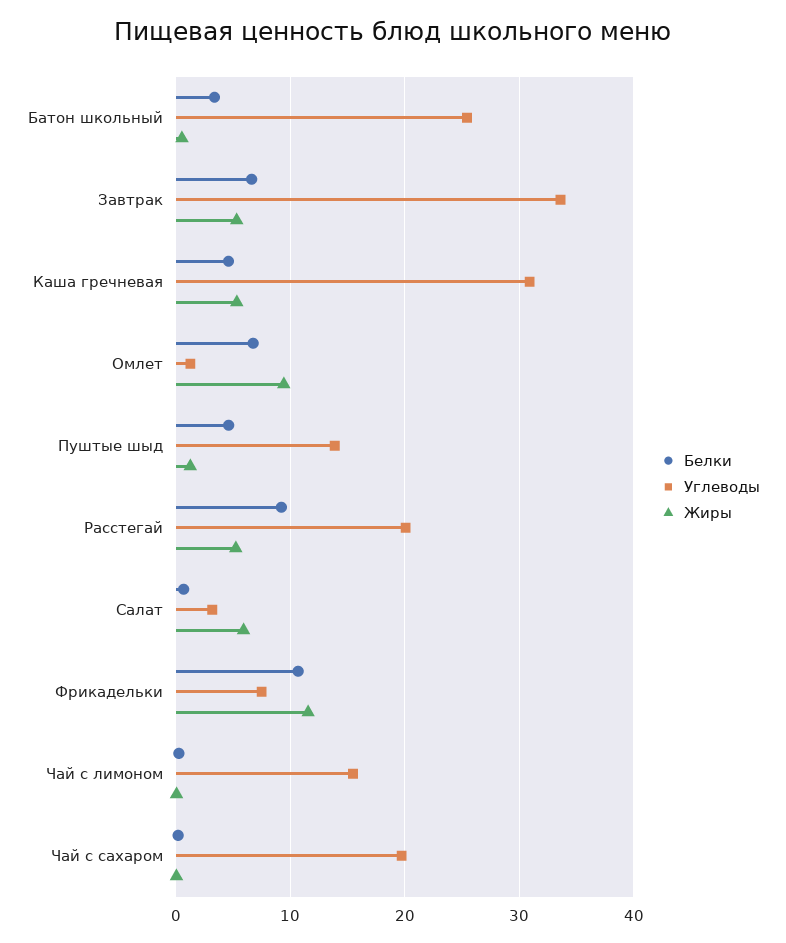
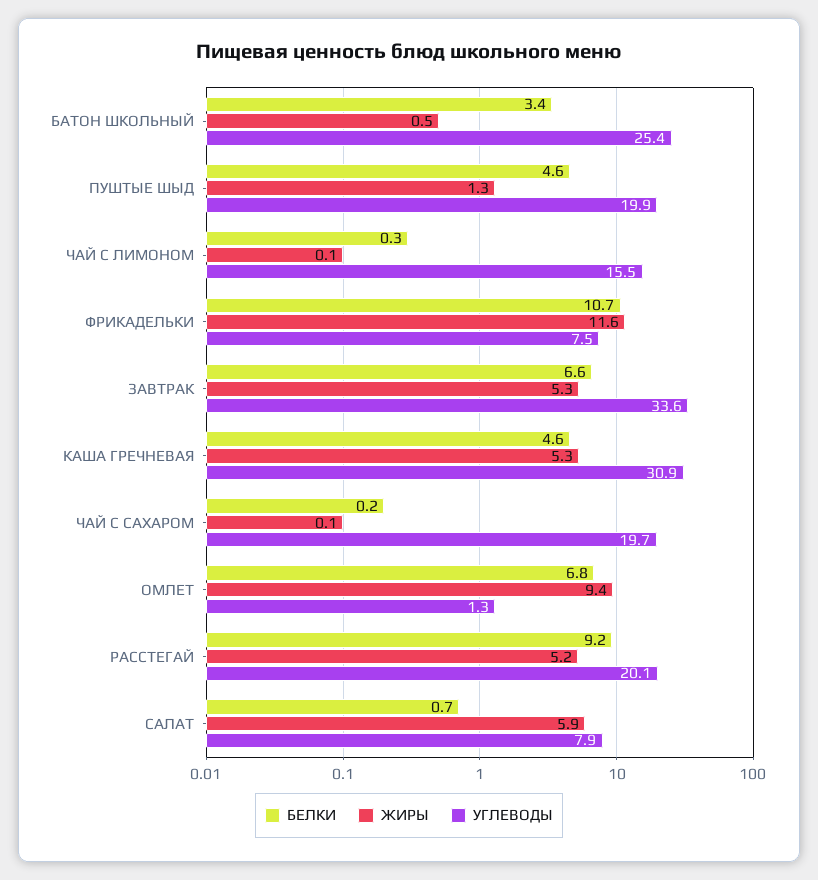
Углеводы, Пуштые шыд: 14 -> 19.9
Углеводы, Салат: 3 -> 7.9

